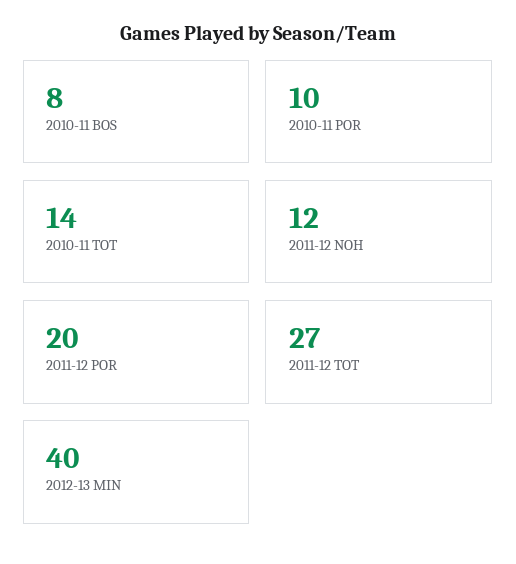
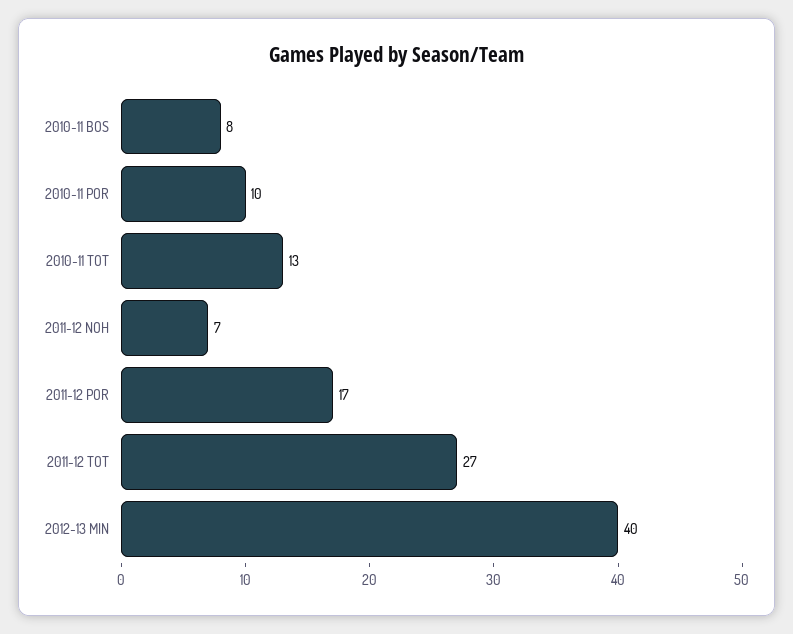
2010-11 TOT: 14 -> 13
2011-12 NOH: 12 -> 7
2011-12 POR: 20 -> 17

